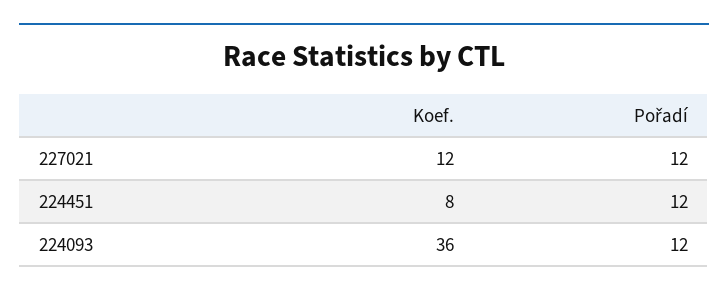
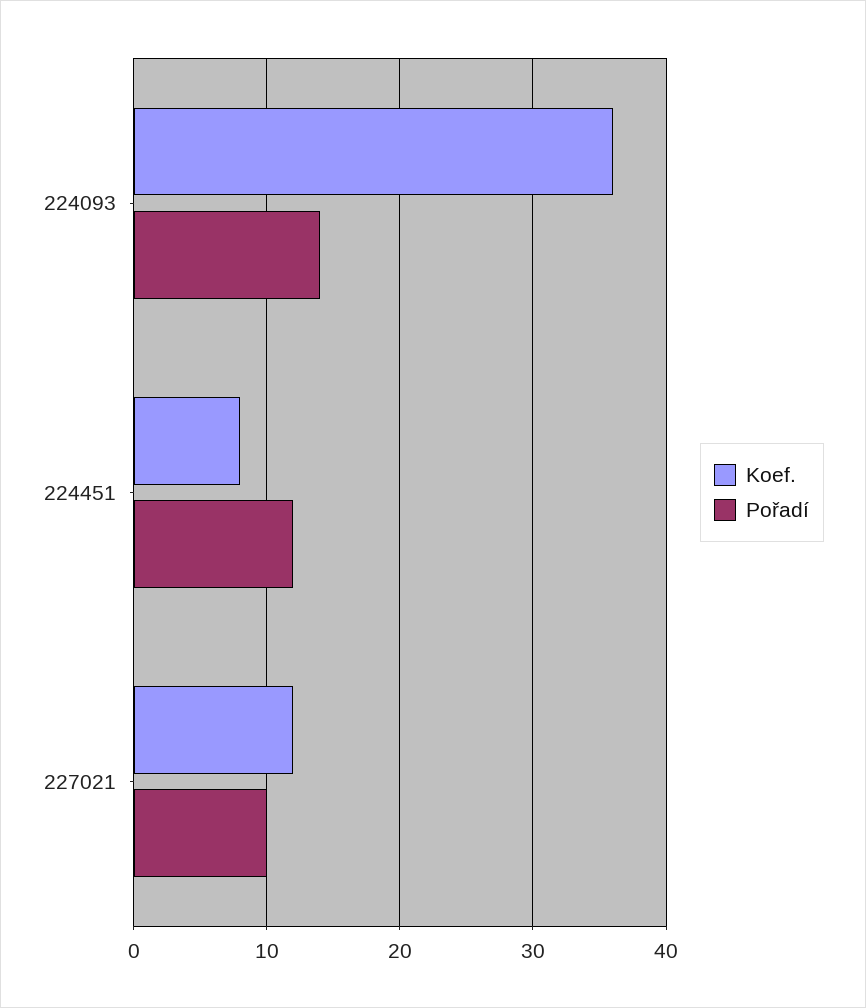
Pořadí, 227021: 12 -> 10
Pořadí, 224093: 12 -> 14

